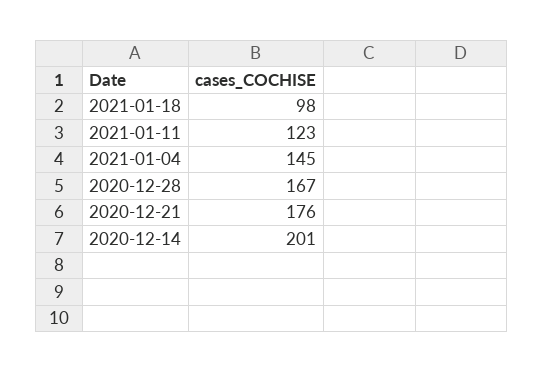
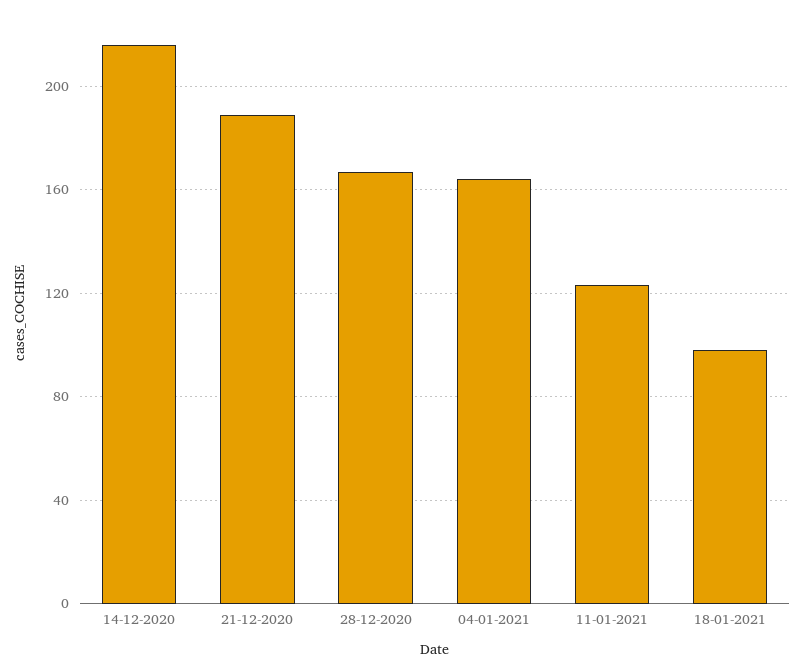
2021-01-04: 145 -> 165
2020-12-21: 176 -> 190
2020-12-14: 201 -> 215

